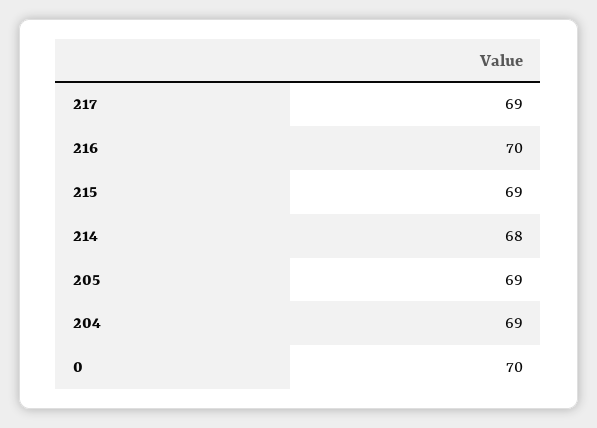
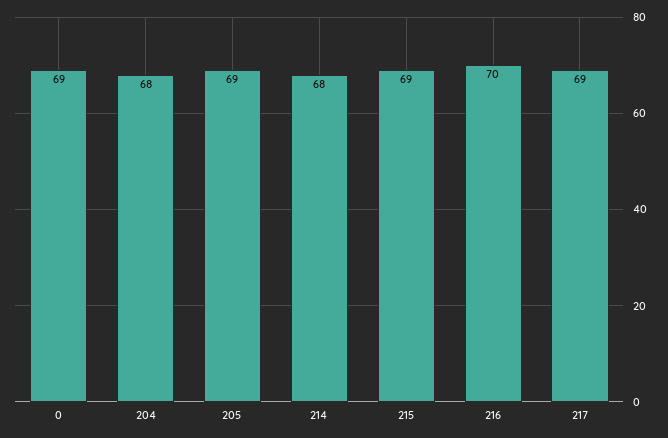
204: 69 -> 68
0: 70 -> 69

